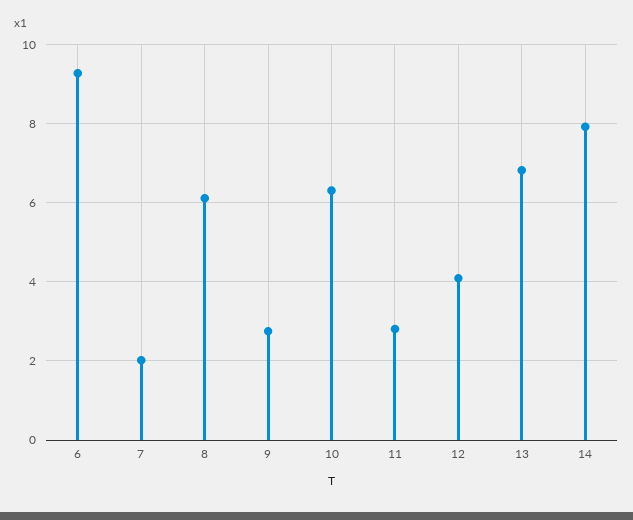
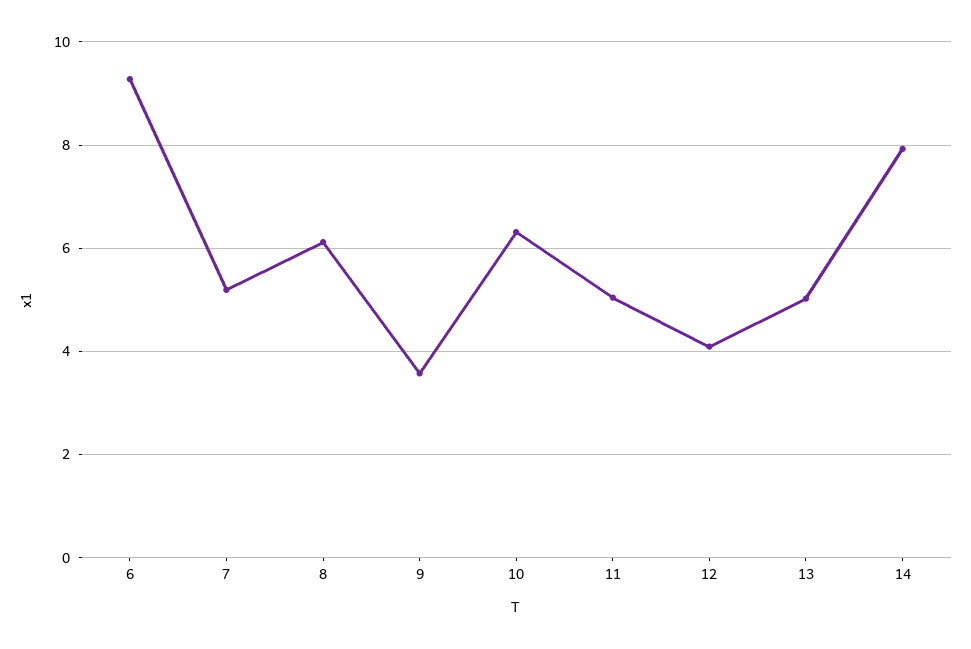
7: 2 -> 5.2
9: 2.8 -> 3.6
11: 2.8 -> 5
13: 6.8 -> 5

